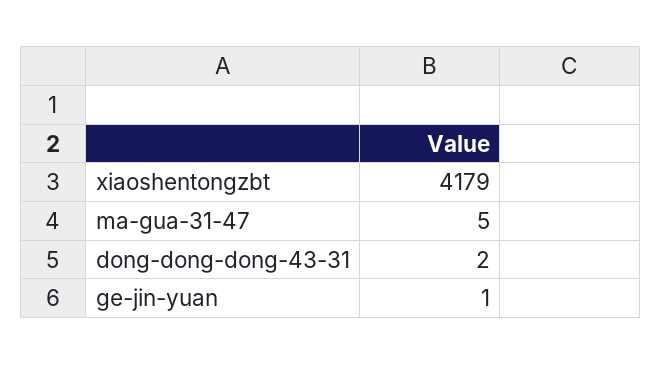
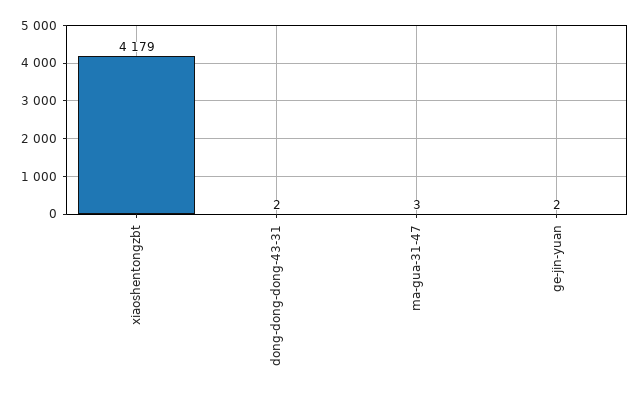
ma-gua-31-47: 5 -> 3
ge-jin-yuan: 1 -> 2

